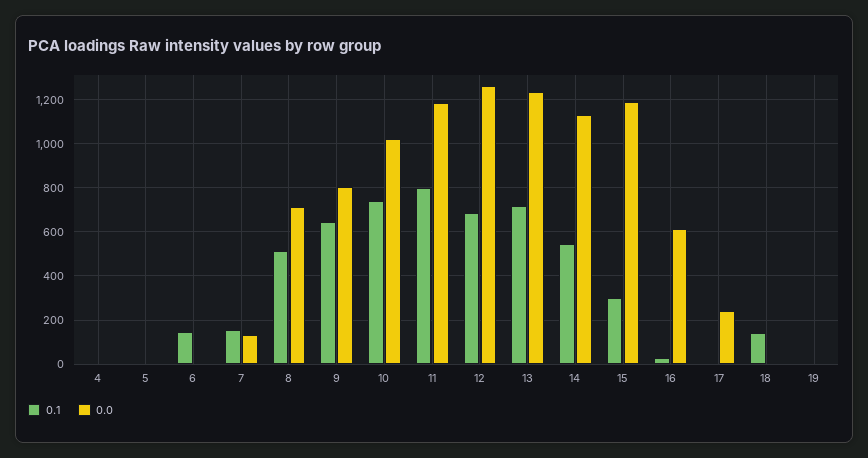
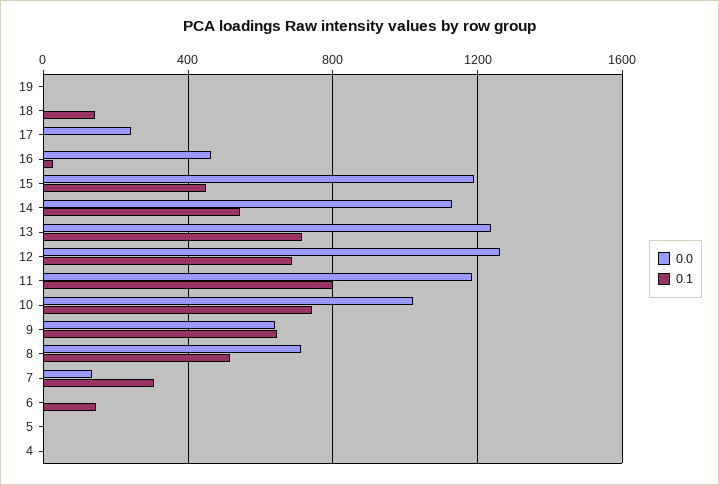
0.1, 7: 150 -> 300
0.0, 9: 800 -> 650
0.1, 15: 300 -> 450
0.0, 16: 600 -> 450

